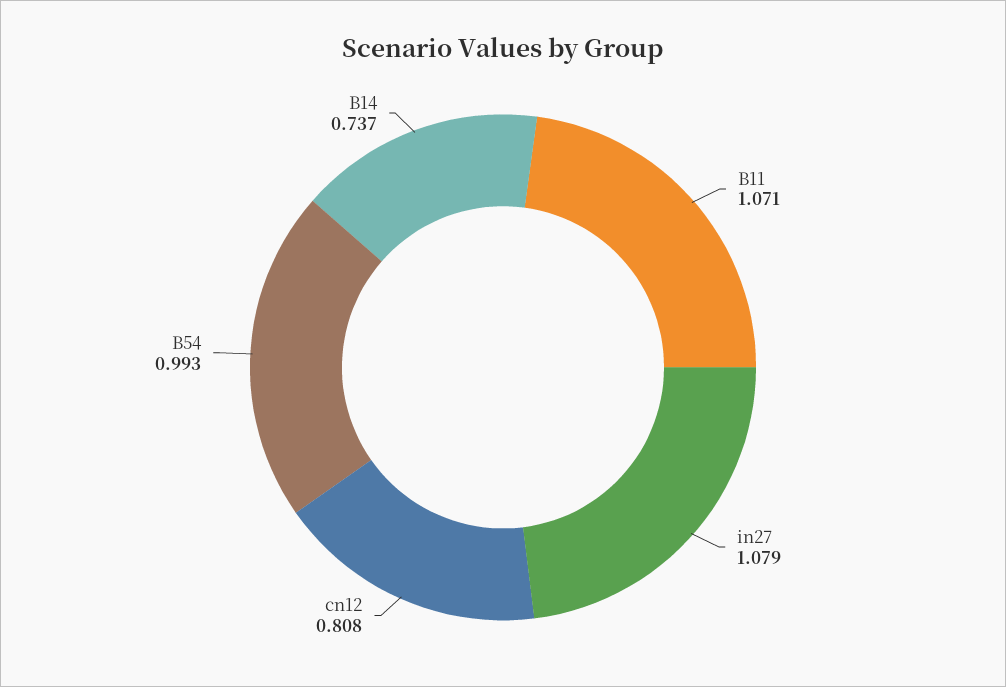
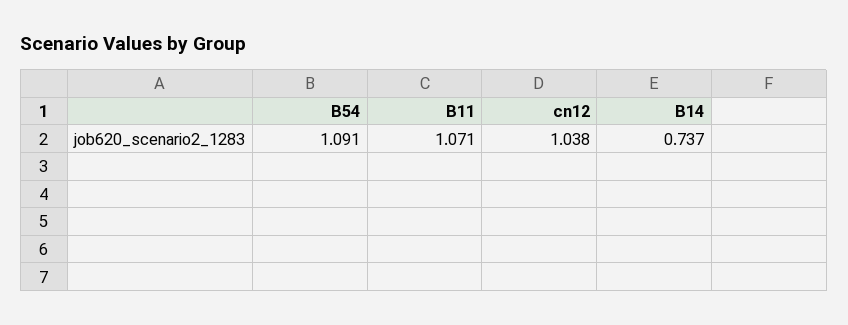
in27: 1.079 -> none
cn12: 0.808 -> 1.038
B54: 0.993 -> 1.091

